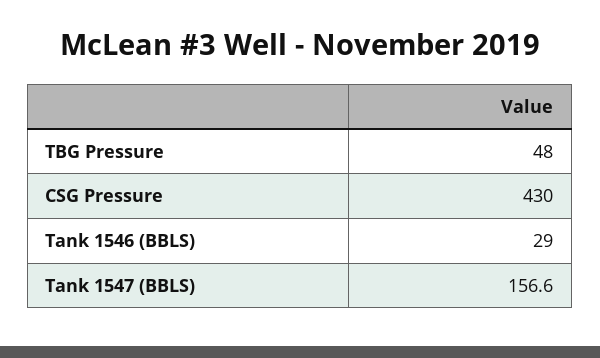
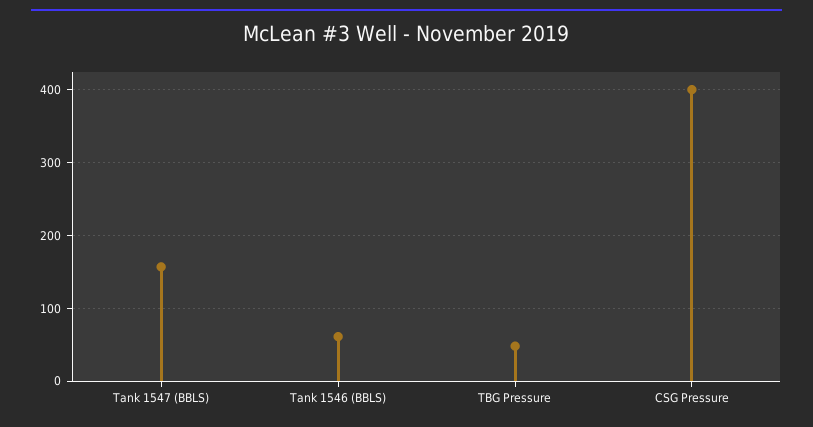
CSG Pressure: 430 -> 400
Tank 1546 (BBLS): 29 -> 60

